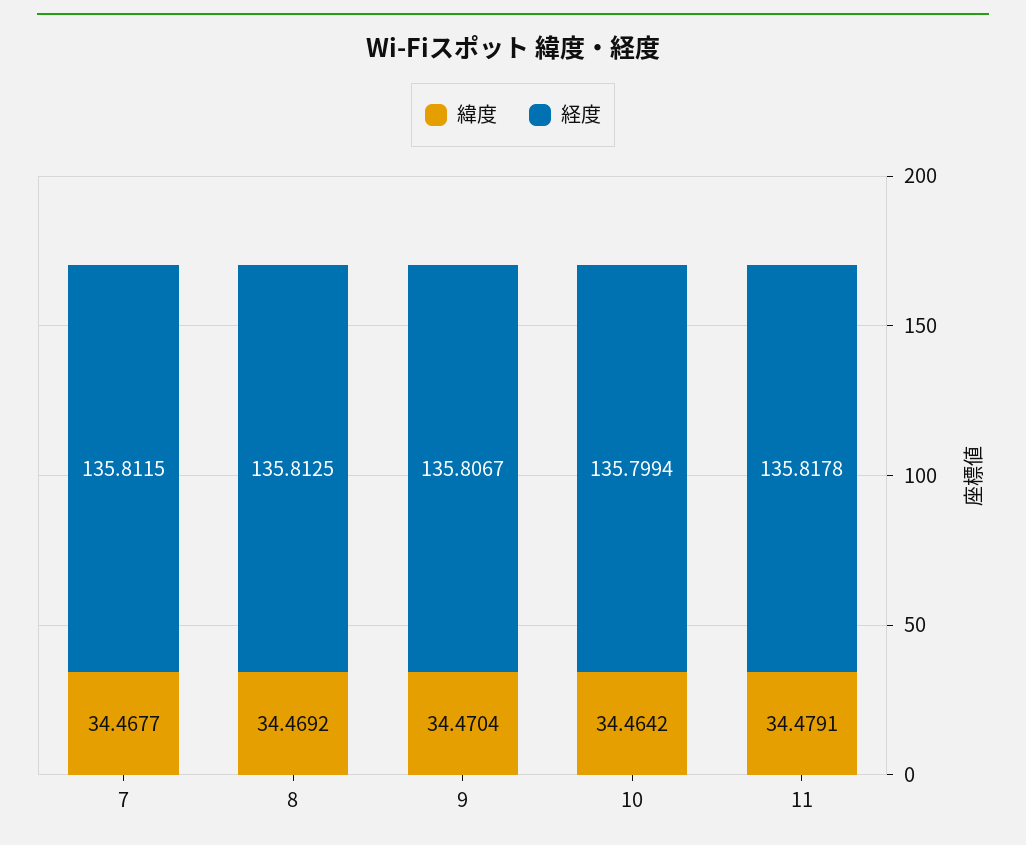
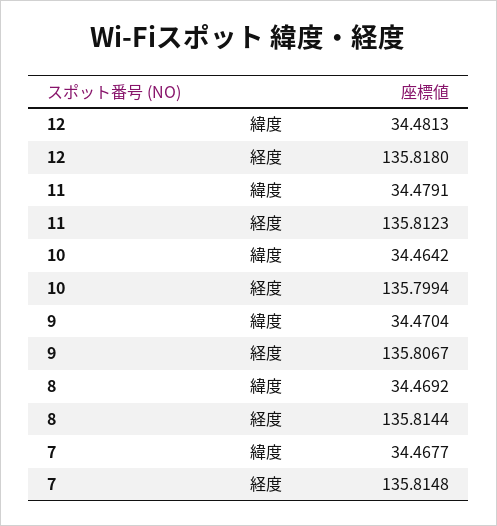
経度, 7: 135.8115 -> 135.8148
経度, 8: 135.8125 -> 135.8144
経度, 11: 135.8178 -> 135.8123
緯度, 12: none -> 34.4813
経度, 12: none -> 135.818

